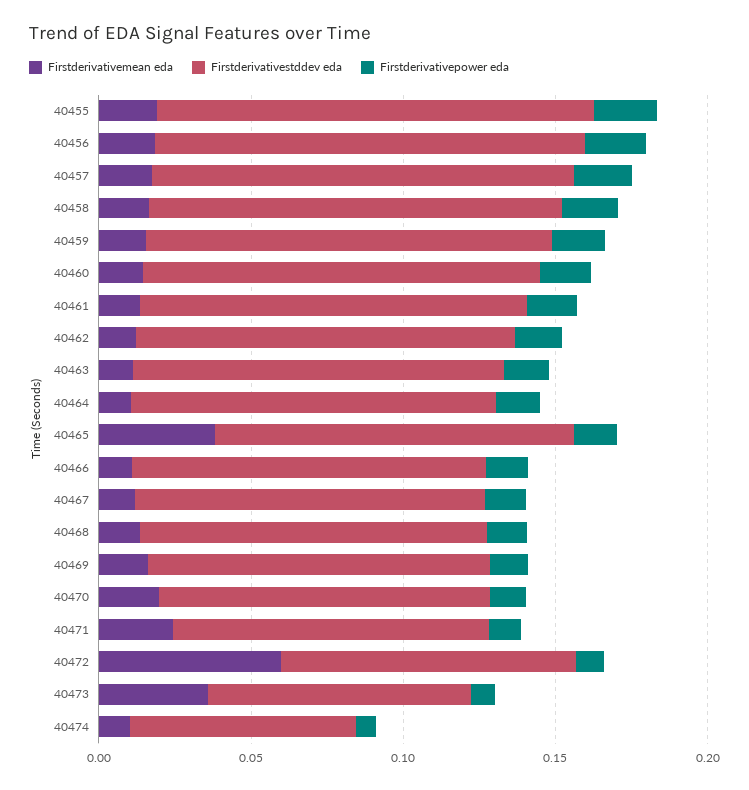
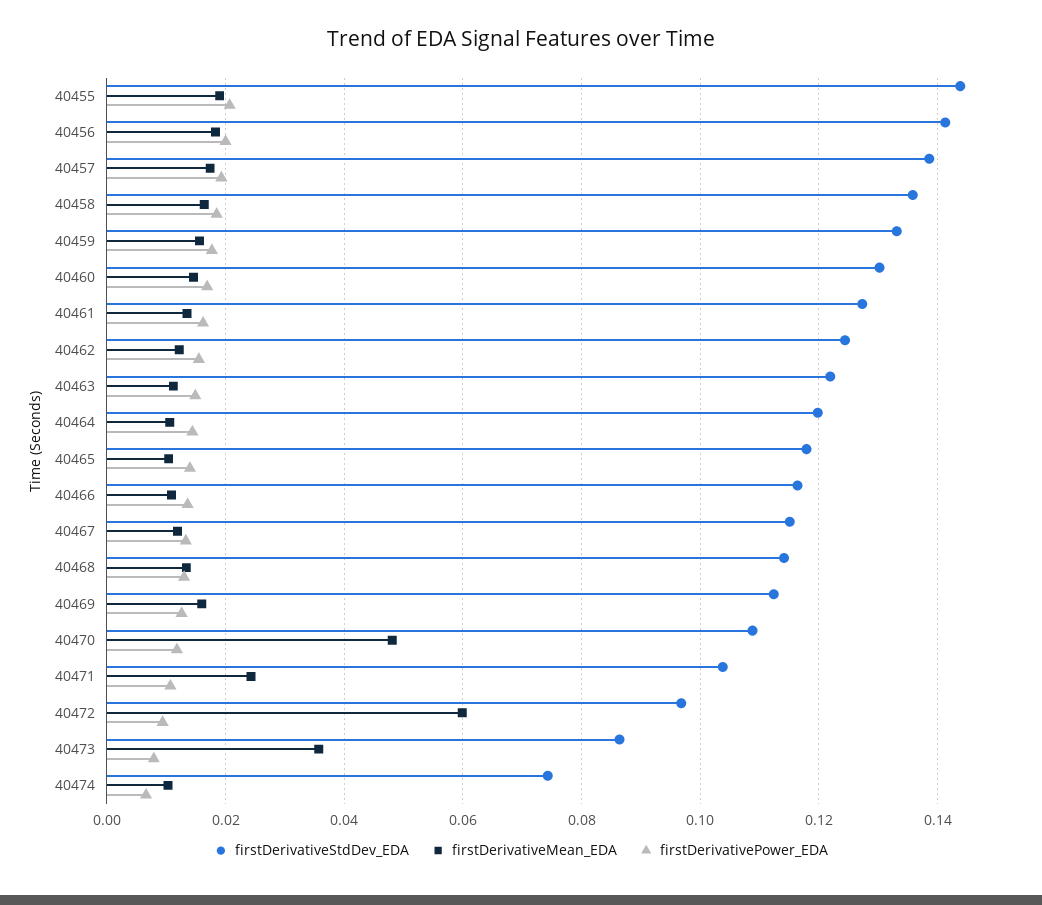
Firstderivativemean eda, 40465: 0.04 -> 0.01
Firstderivativemean eda, 40470: 0.02 -> 0.048

